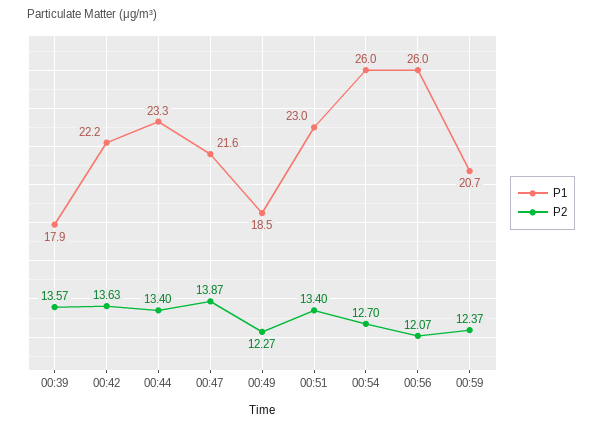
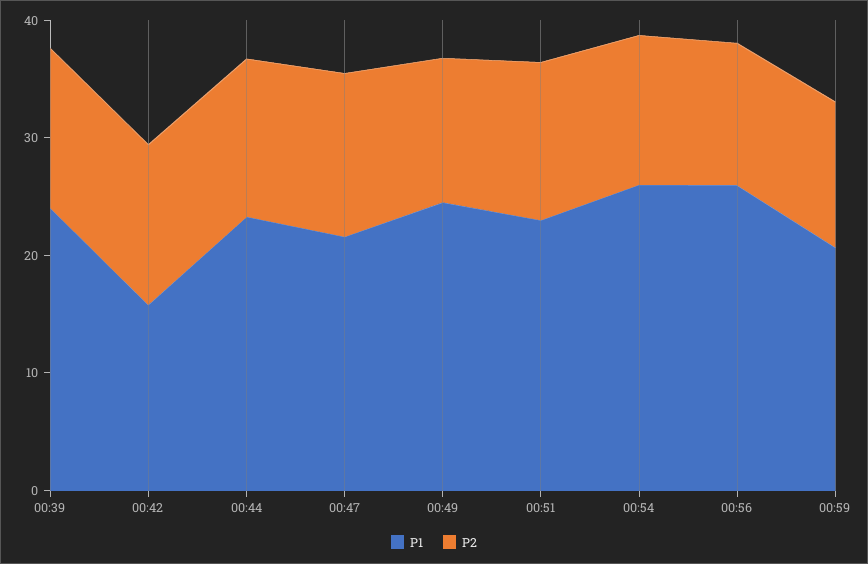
P1, 00:39: 17.9 -> 24
P1, 00:42: 22.2 -> 16
P1, 00:49: 18.5 -> 24

